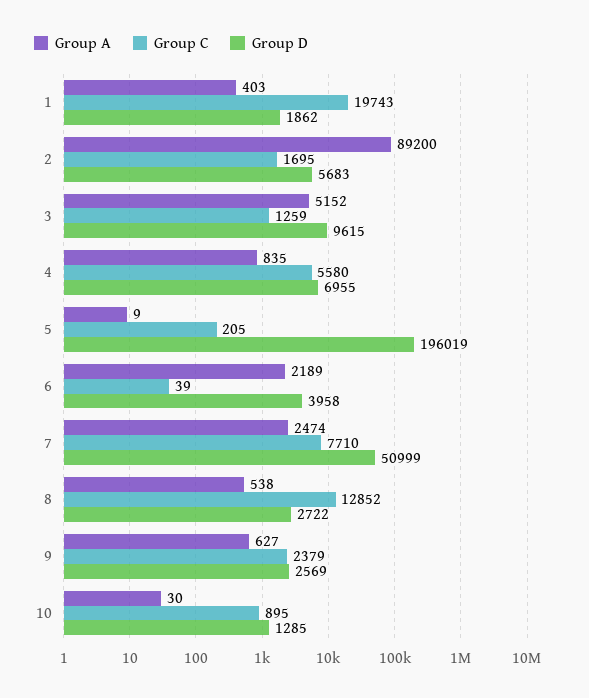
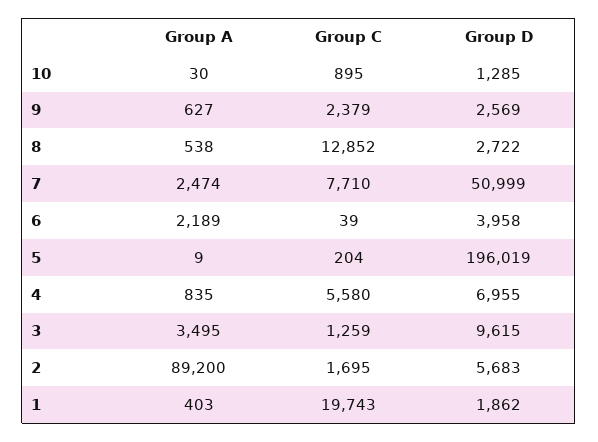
Group A, 3: 5152 -> 3495
Group C, 5: 205 -> 204

